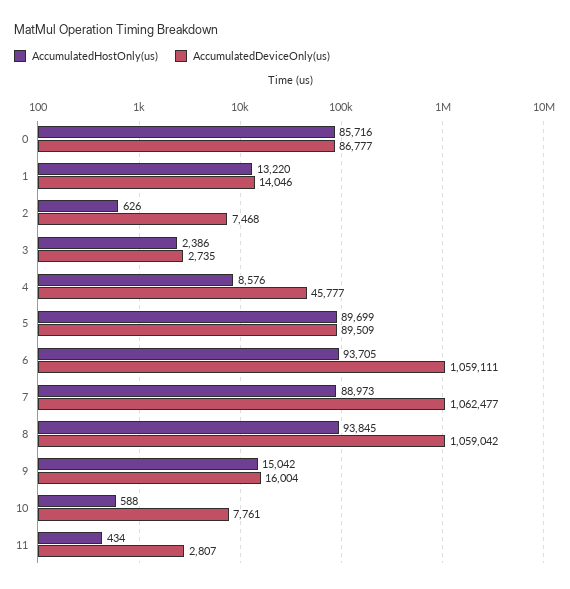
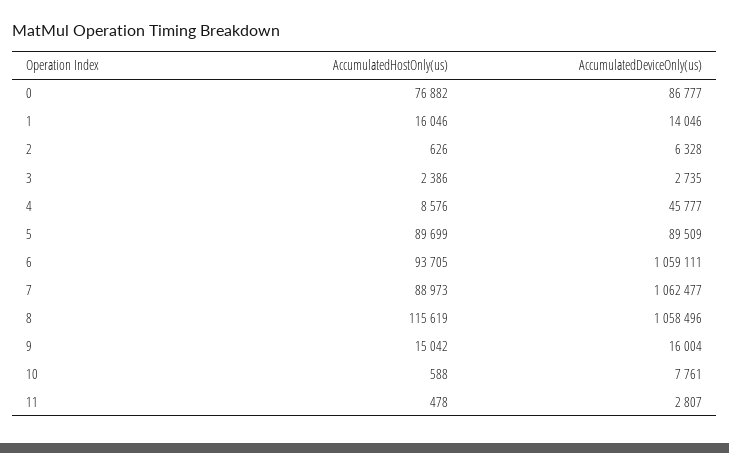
AccumulatedHostOnly(us), 0: 85716 -> 76882
AccumulatedHostOnly(us), 1: 13220 -> 16046
AccumulatedDeviceOnly(us), 2: 7468 -> 6328
AccumulatedHostOnly(us), 8: 93845 -> 115619
AccumulatedDeviceOnly(us), 8: 1059042 -> 1058496
AccumulatedHostOnly(us), 11: 434 -> 478

